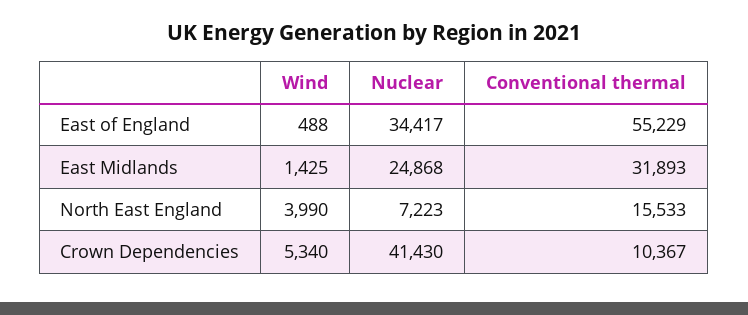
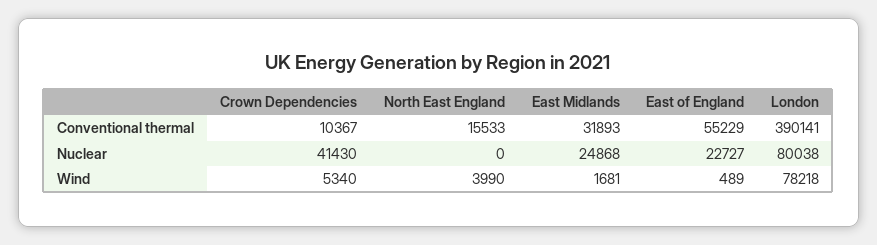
Wind, East of England: 488 -> 489
Nuclear, East of England: 34417 -> 22727
Wind, East Midlands: 1425 -> 1681
Nuclear, North East England: 7223 -> 0
Conventional thermal, London: none -> 390141
Nuclear, London: none -> 80038
Wind, London: none -> 78218

